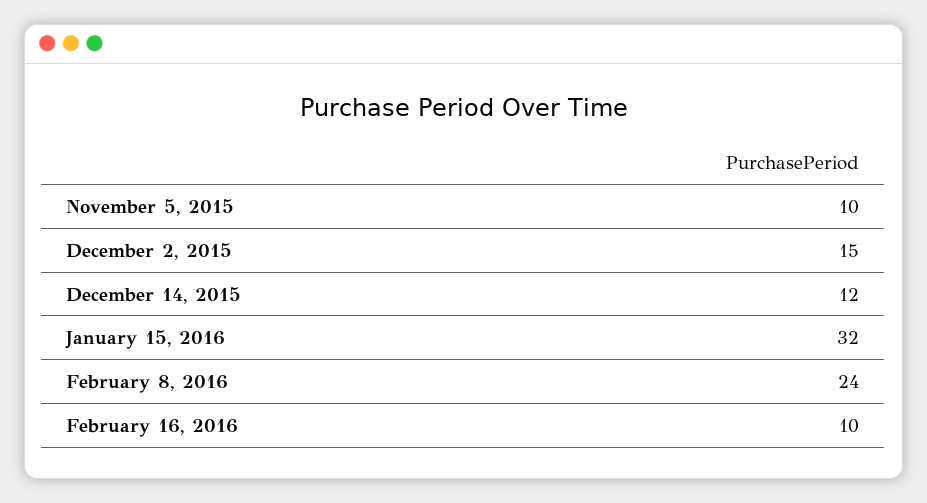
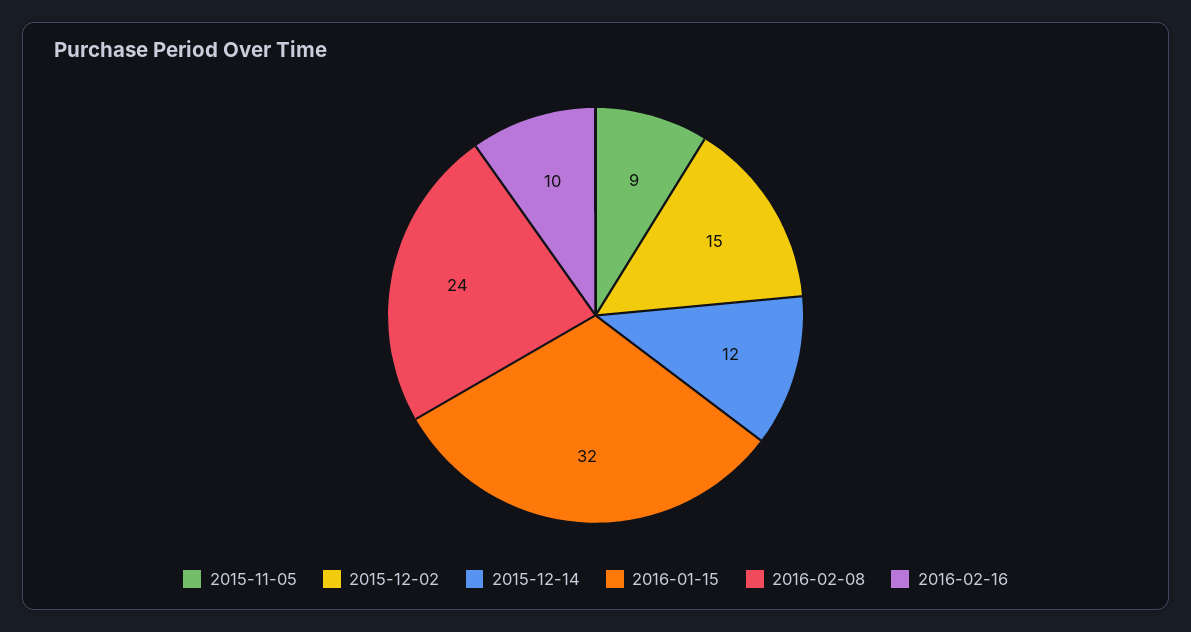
November 5, 2015: 10 -> 9

